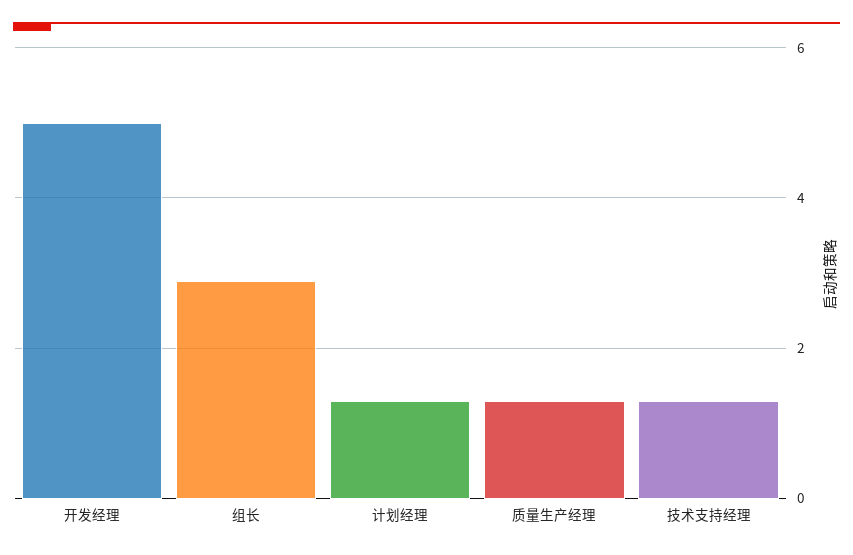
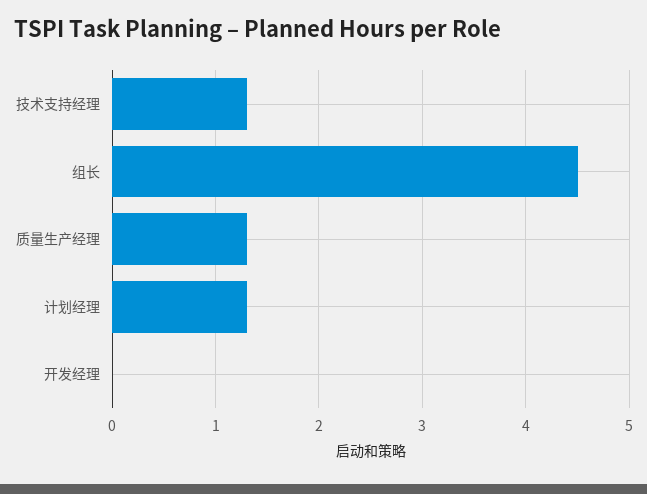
开发经理: 5 -> 0
组长: 3 -> 4.5

